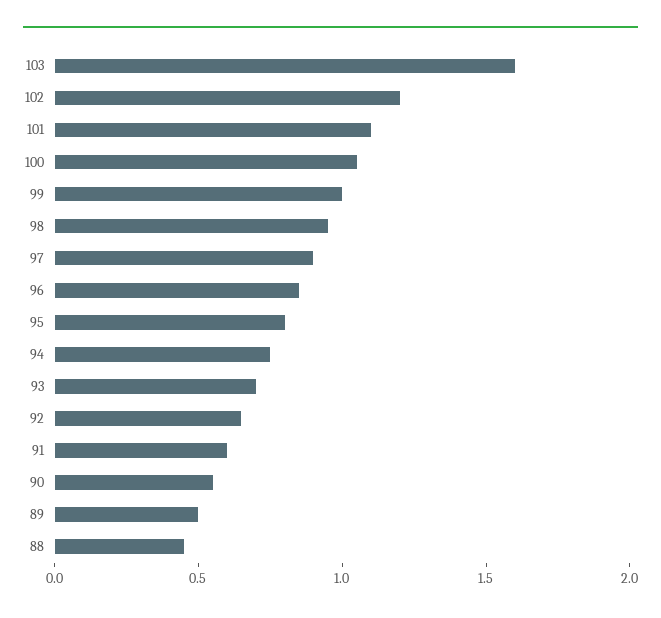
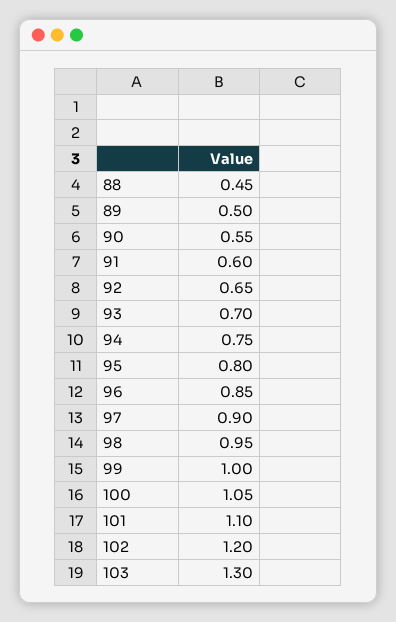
103: 1.6 -> 1.3

